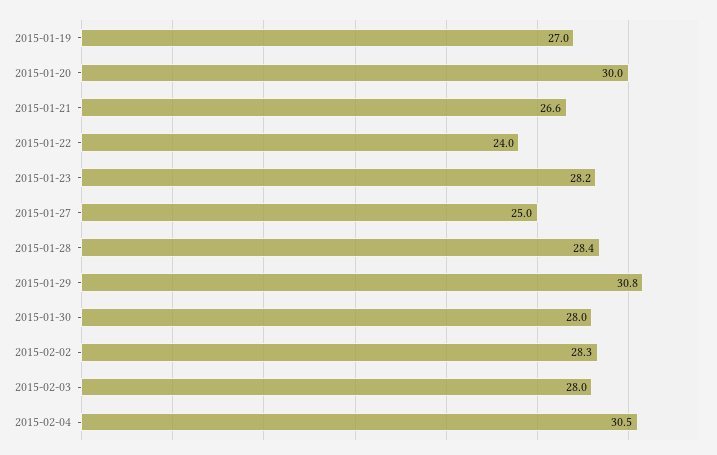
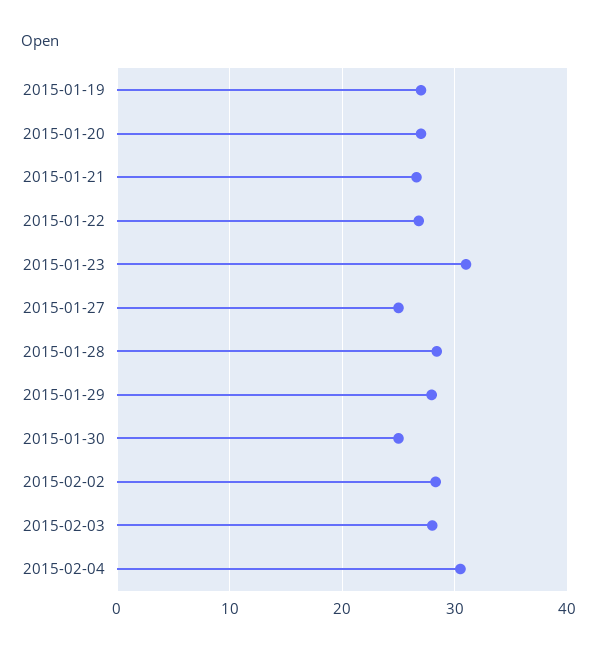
2015-01-20: 30 -> 27
2015-01-22: 24 -> 27
2015-01-23: 28.2 -> 31
2015-01-29: 30.8 -> 28
2015-01-30: 28 -> 25

